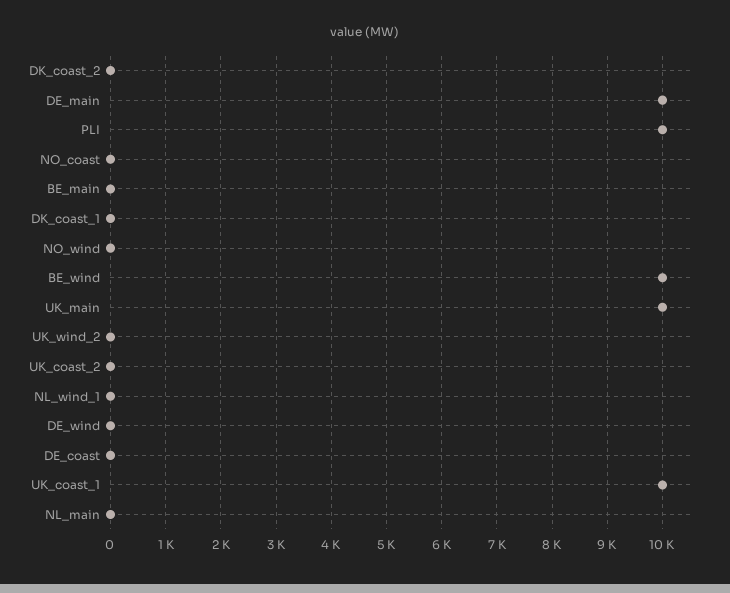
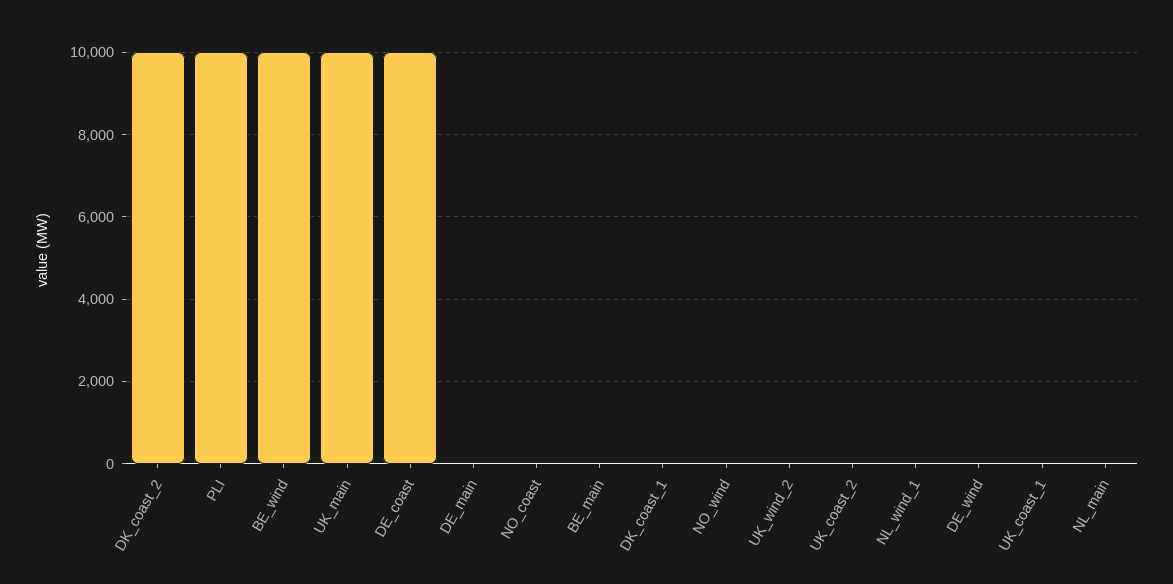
DK_coast_2: 0 -> 10000
DE_main: 10000 -> 0
DE_coast: 0 -> 10000
UK_coast_1: 10000 -> 0

